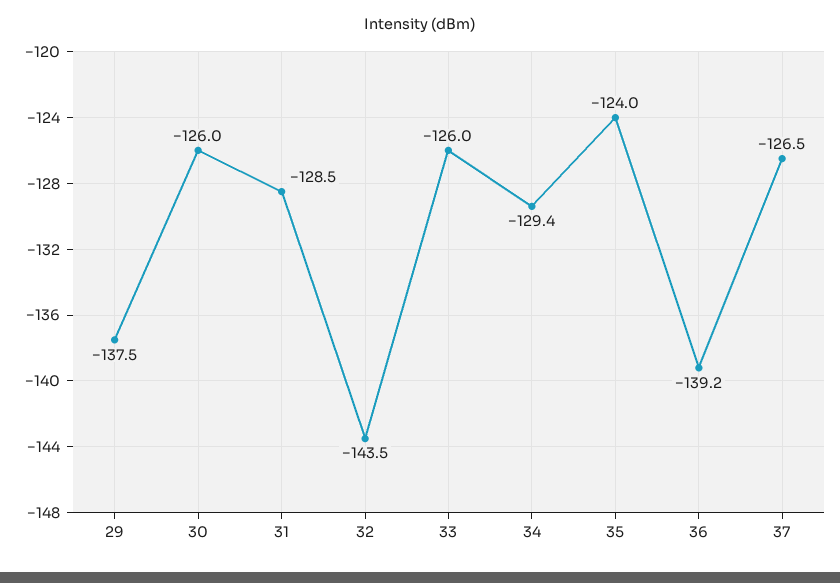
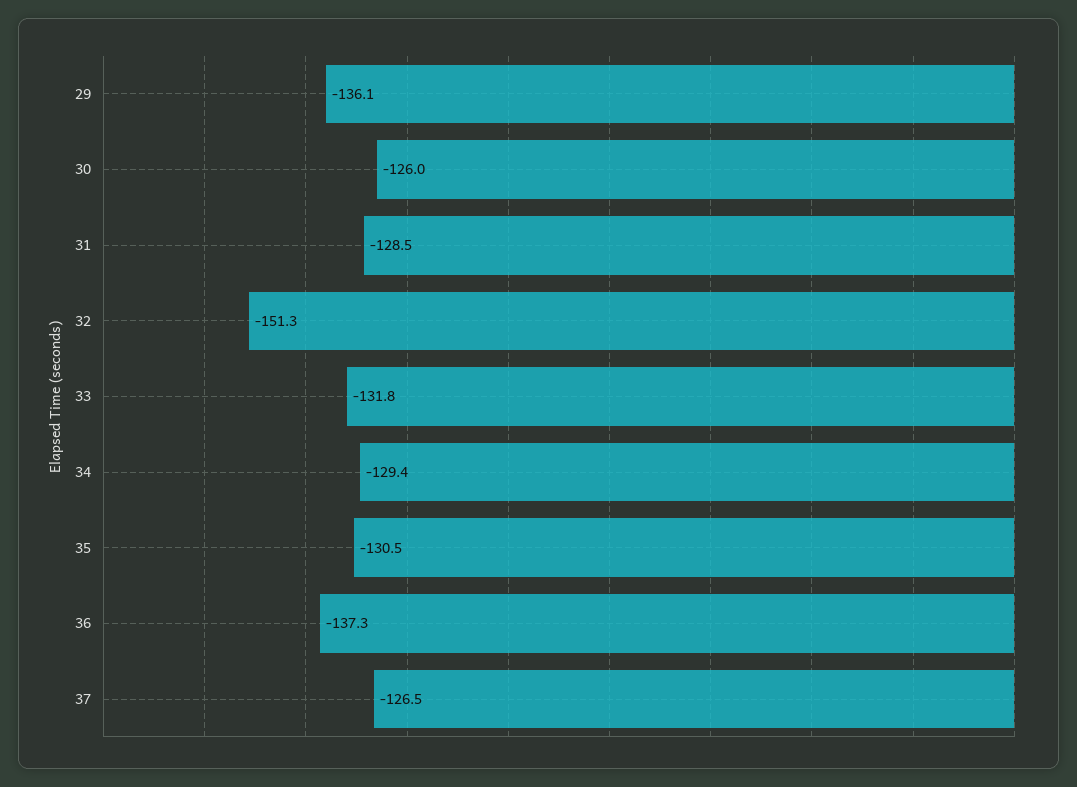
29: -137.5 -> -136.1
32: -143.5 -> -151.3
33: -126 -> -131.8
35: -124 -> -130.5
36: -139.2 -> -137.3

